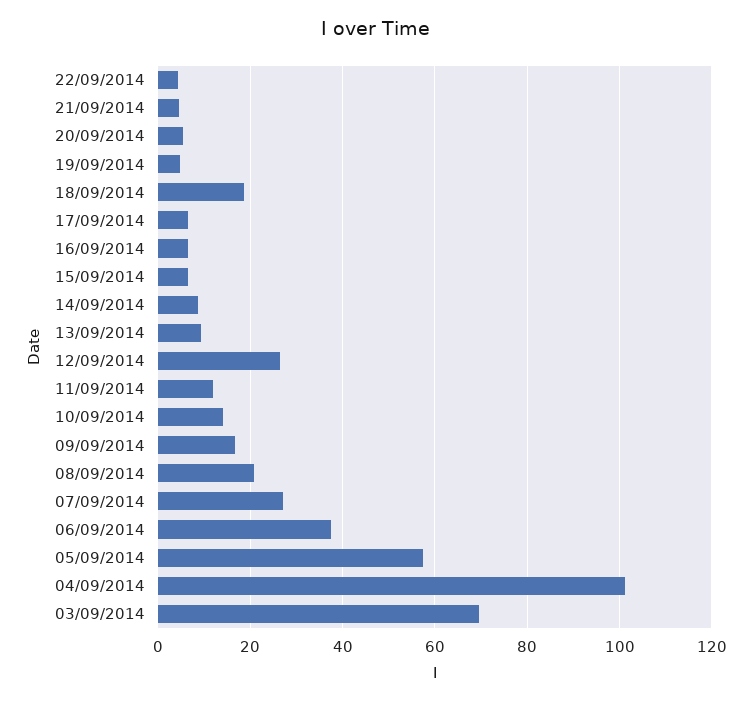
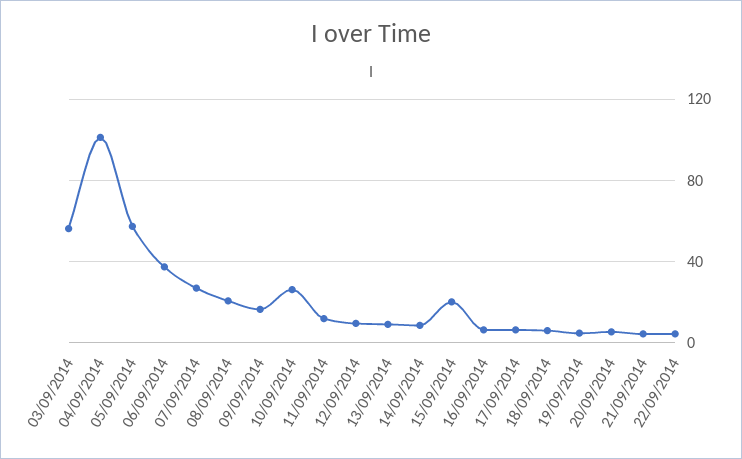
18/09/2014: 18 -> 5
15/09/2014: 6 -> 20
12/09/2014: 26 -> 10
10/09/2014: 14 -> 25
03/09/2014: 70 -> 55

